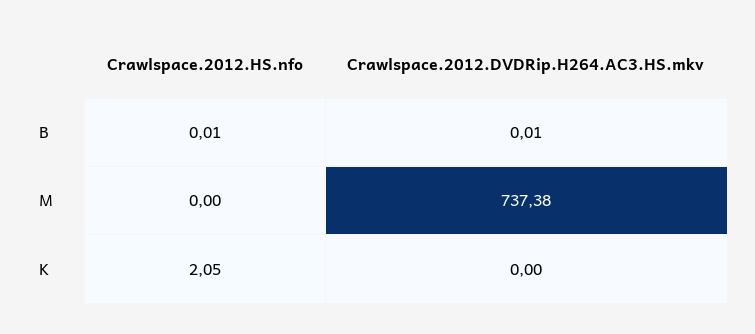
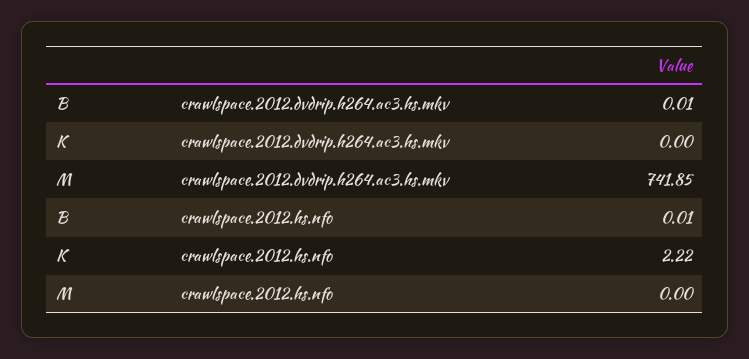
Crawlspace.2012.DVDRip.H264.AC3.HS.mkv, M: 737.38 -> 741.85
Crawlspace.2012.HS.nfo, K: 2.05 -> 2.22

